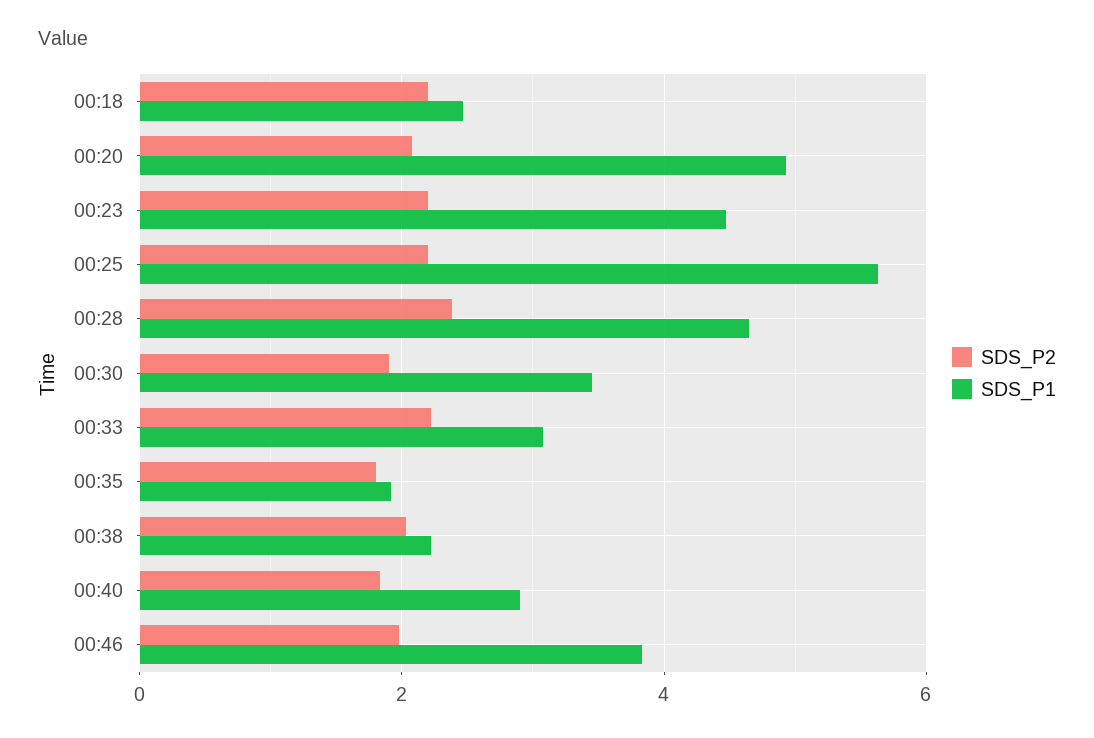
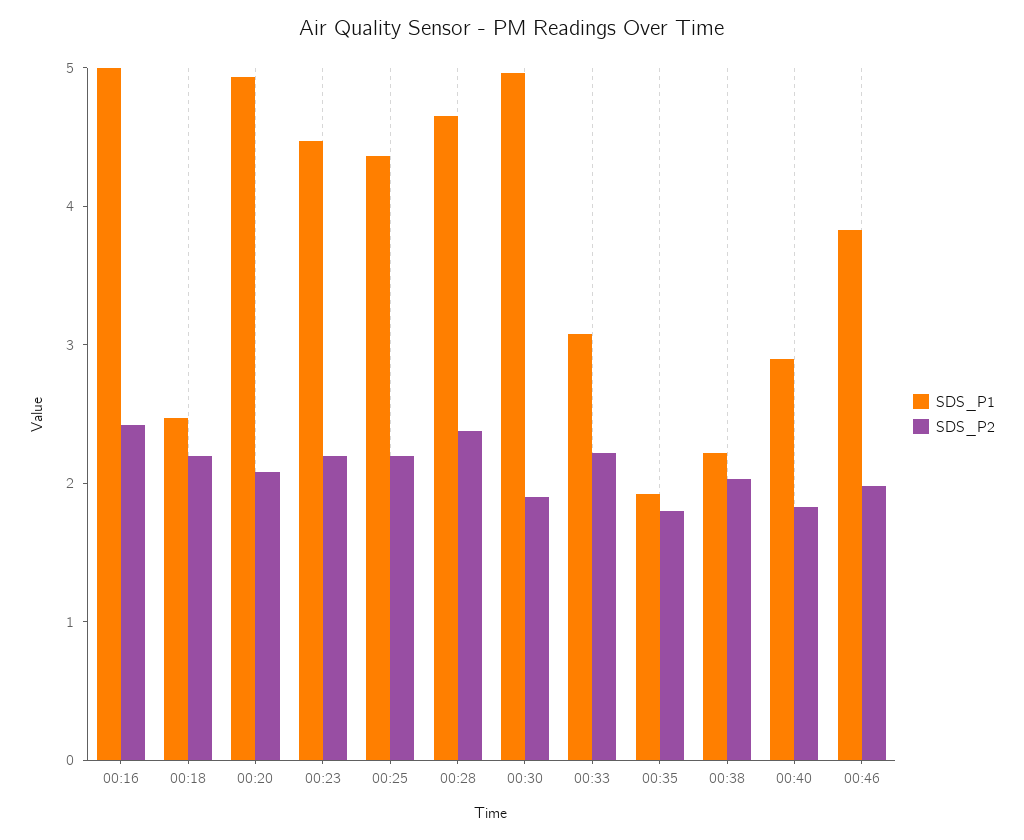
SDS_P1, 00:25: 5.6 -> 4.4
SDS_P1, 00:30: 3.4 -> 5
SDS_P1, 00:16: none -> 5
SDS_P2, 00:16: none -> 2.4

